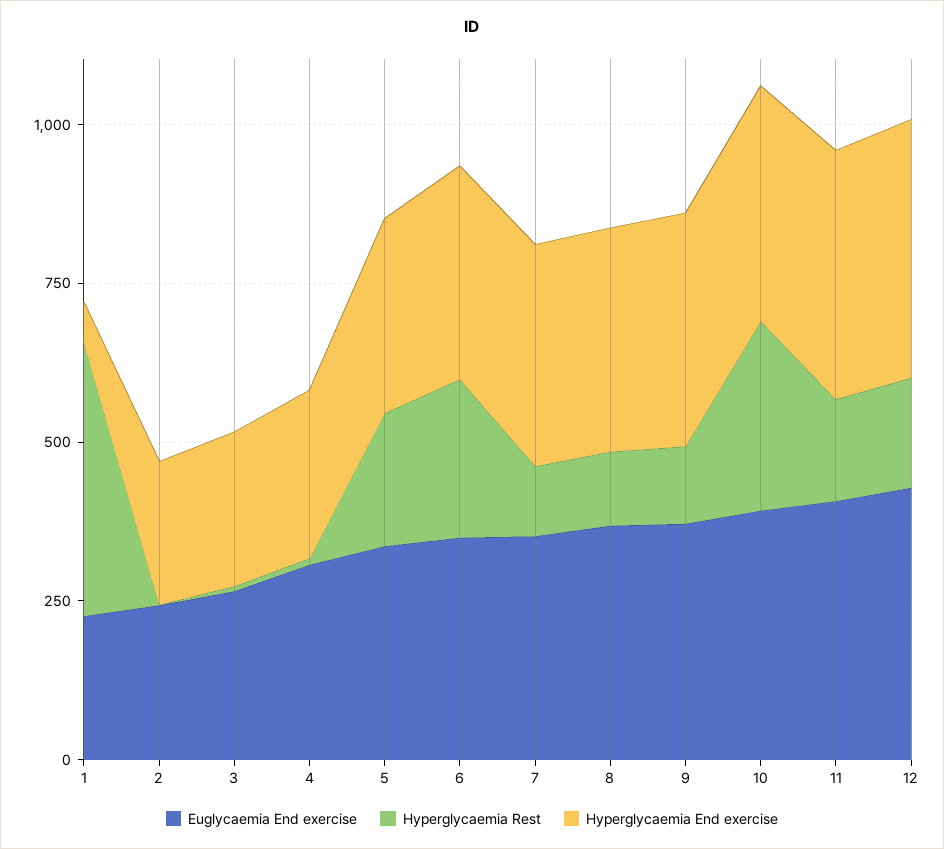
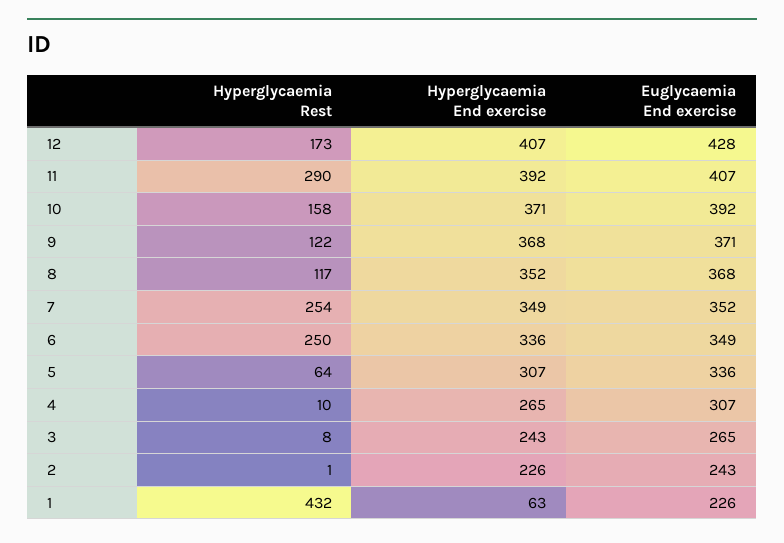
Hyperglycaemia Rest, 5: 200 -> 64
Hyperglycaemia Rest, 7: 100 -> 254
Hyperglycaemia Rest, 10: 300 -> 158
Hyperglycaemia Rest, 11: 150 -> 290

